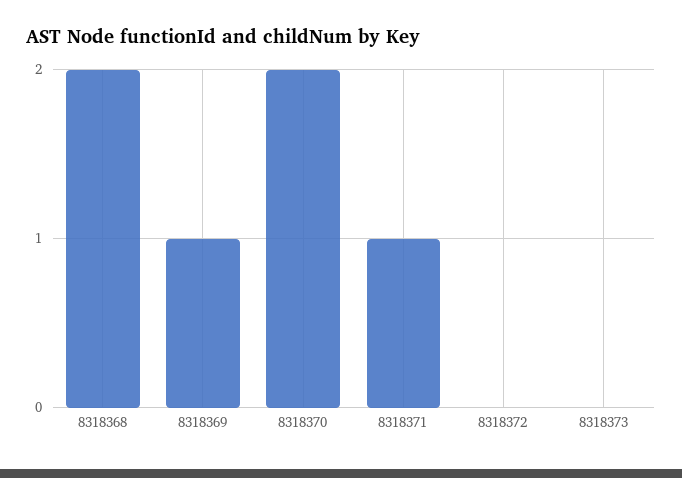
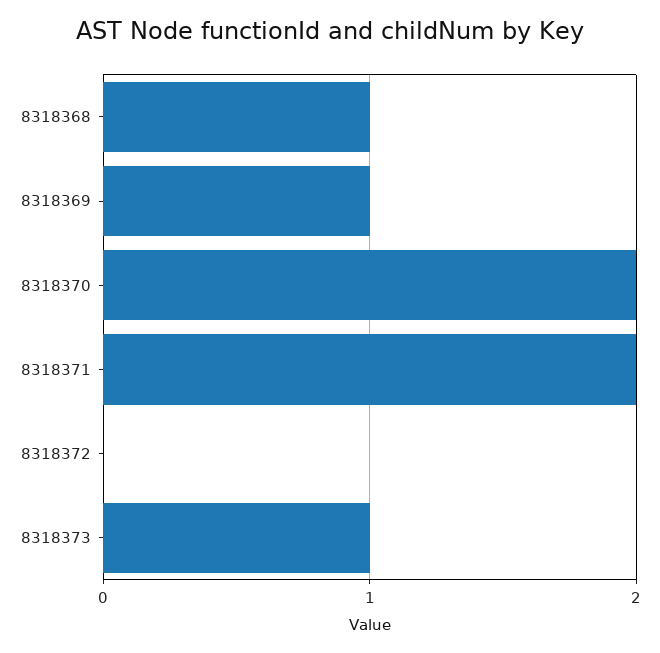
8318368: 2 -> 1
8318371: 1 -> 2
8318373: 0 -> 1

